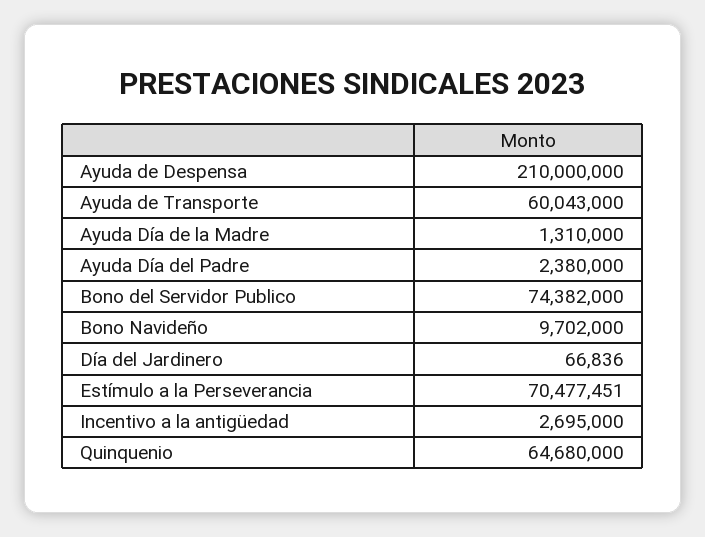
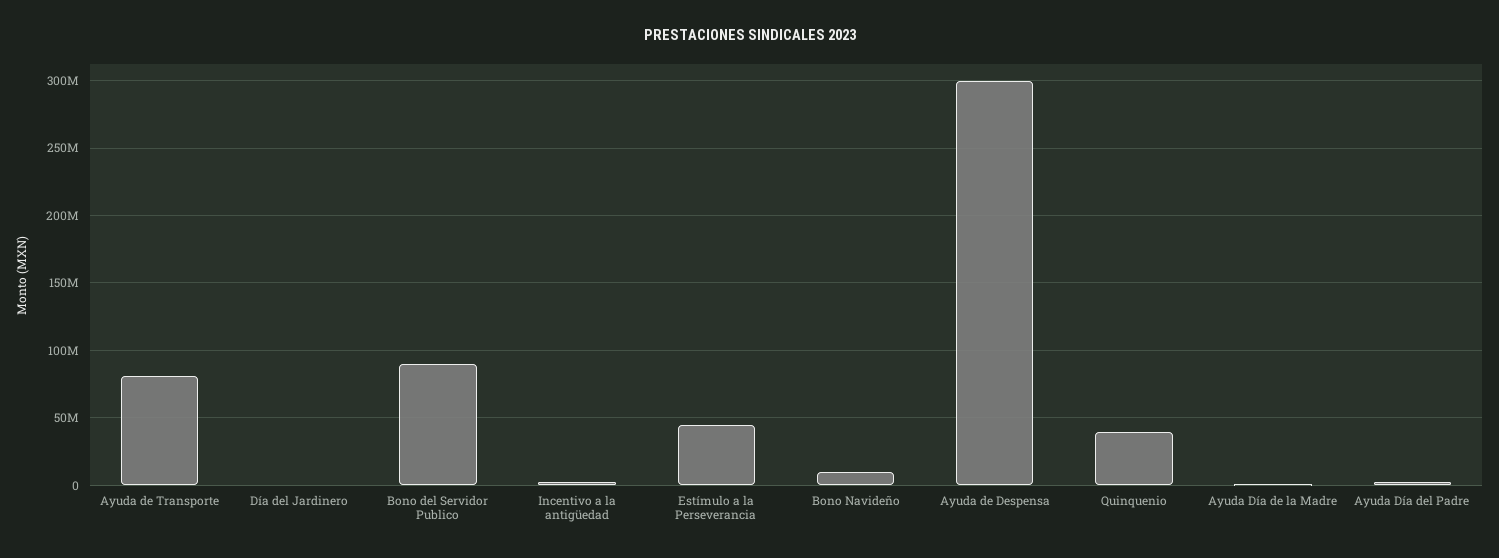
Ayuda de Despensa: 210000000 -> 300000000
Ayuda de Transporte: 60043000 -> 80000000
Bono del Servidor Publico: 74382000 -> 90000000
Estímulo a la Perseverancia: 70477451 -> 45000000
Quinquenio: 64680000 -> 40000000

